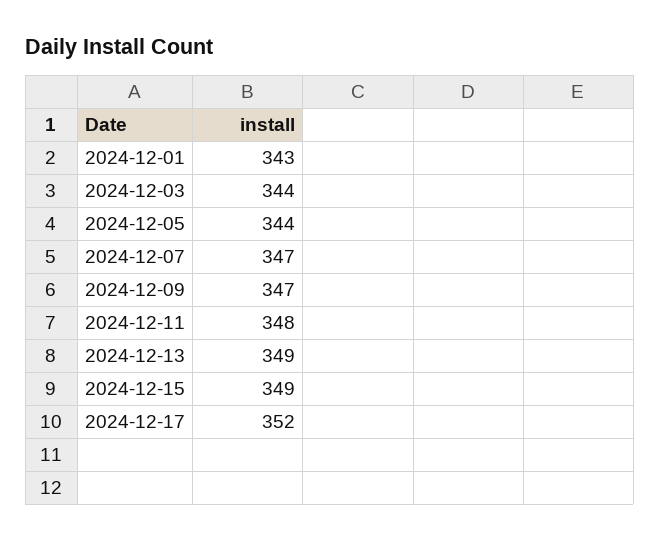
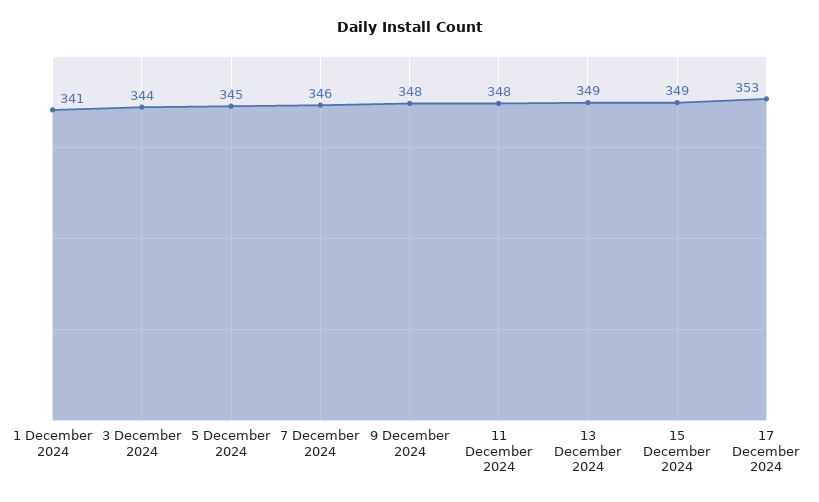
2024-12-01: 343 -> 341
2024-12-05: 344 -> 345
2024-12-07: 347 -> 346
2024-12-09: 347 -> 348
2024-12-17: 352 -> 353

